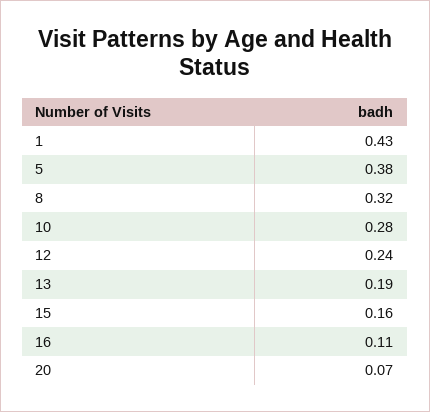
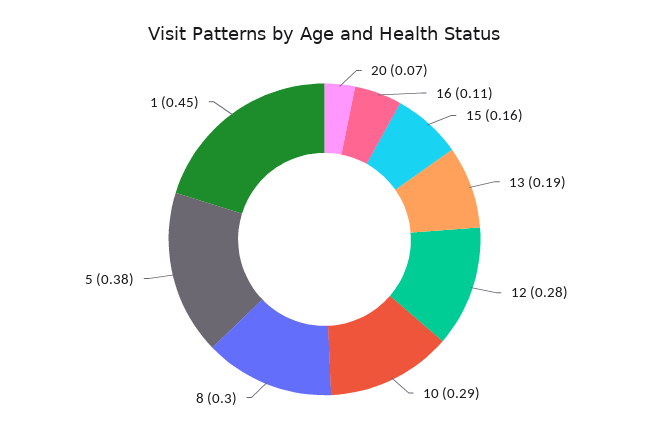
1: 0.43 -> 0.45
8: 0.32 -> 0.3
10: 0.28 -> 0.29
12: 0.24 -> 0.28

